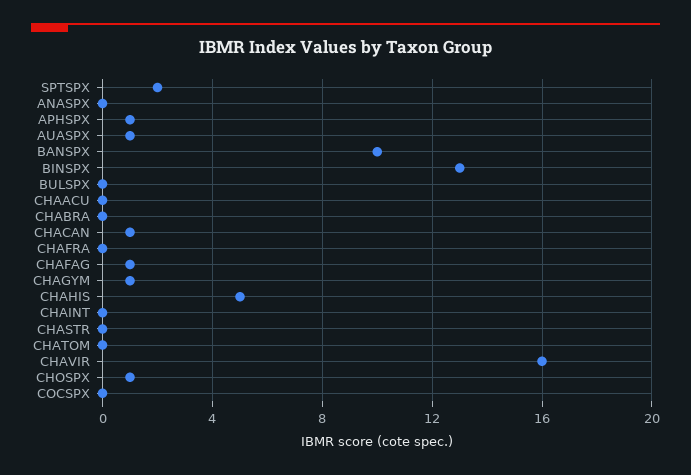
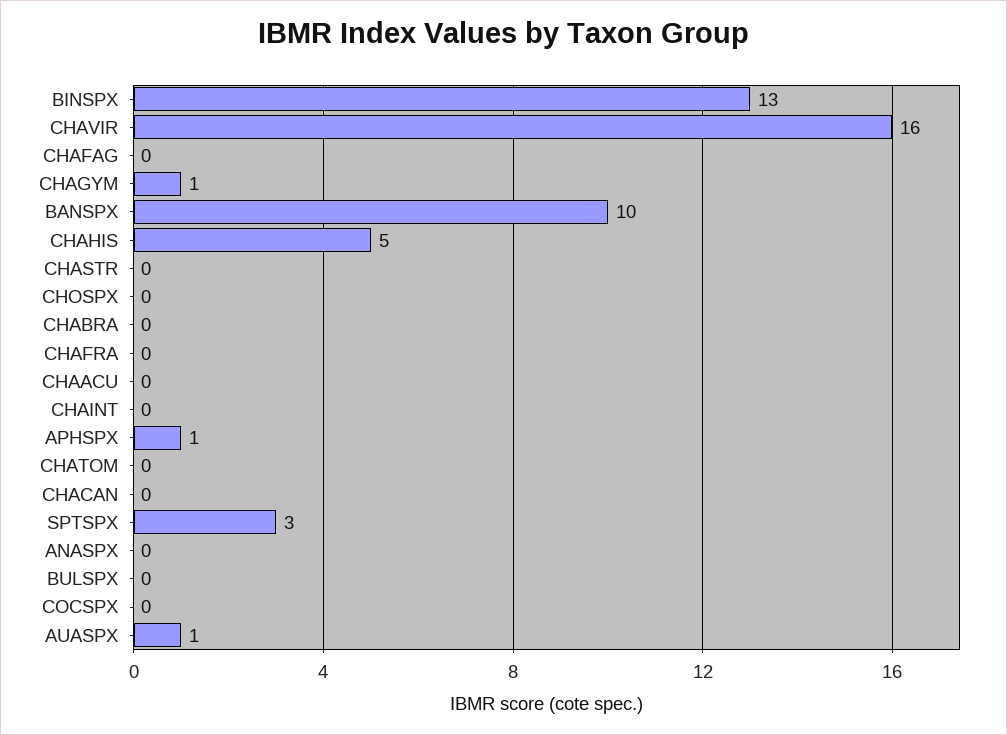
SPTSPX: 2 -> 3
CHACAN: 1 -> 0
CHAFAG: 1 -> 0
CHOSPX: 1 -> 0

